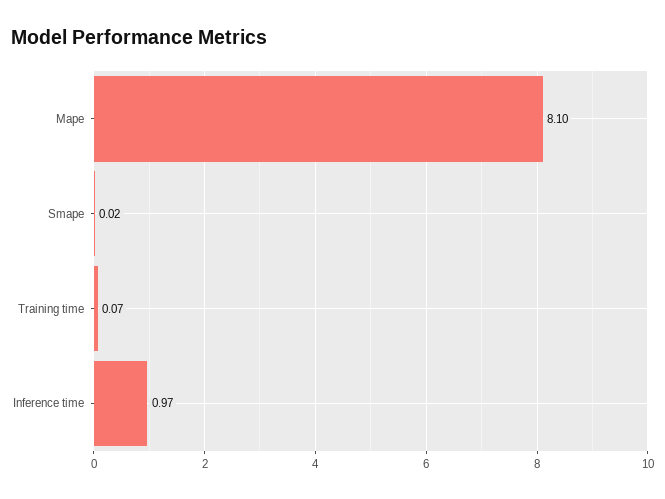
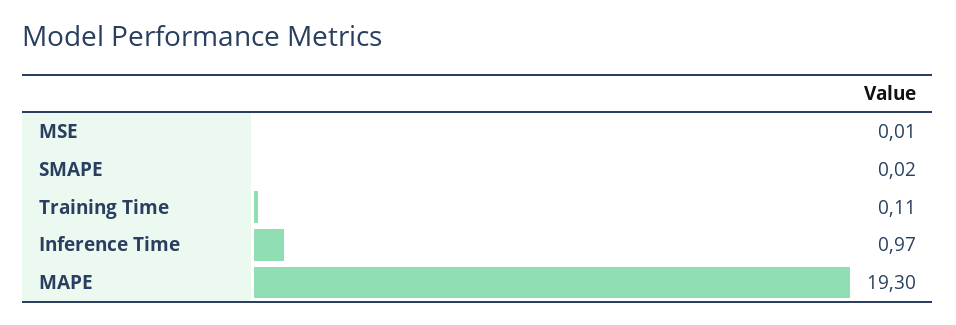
Mape: 8.1 -> 19.3
Training time: 0.07 -> 0.11
MSE: none -> 0.01

